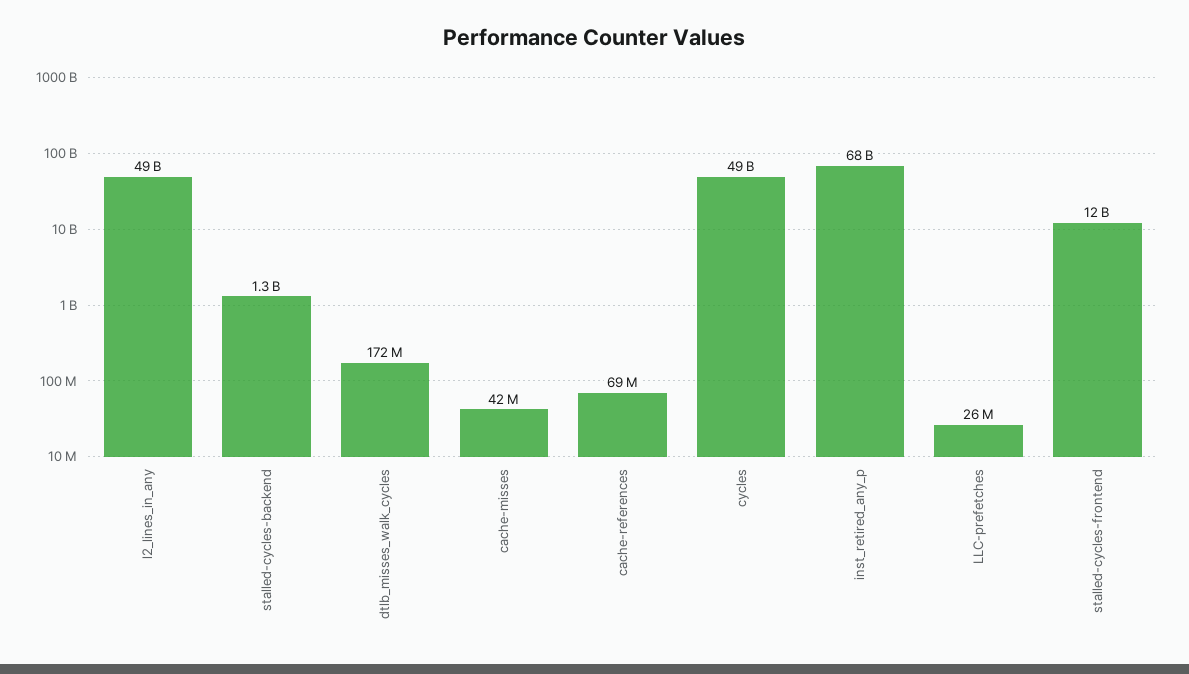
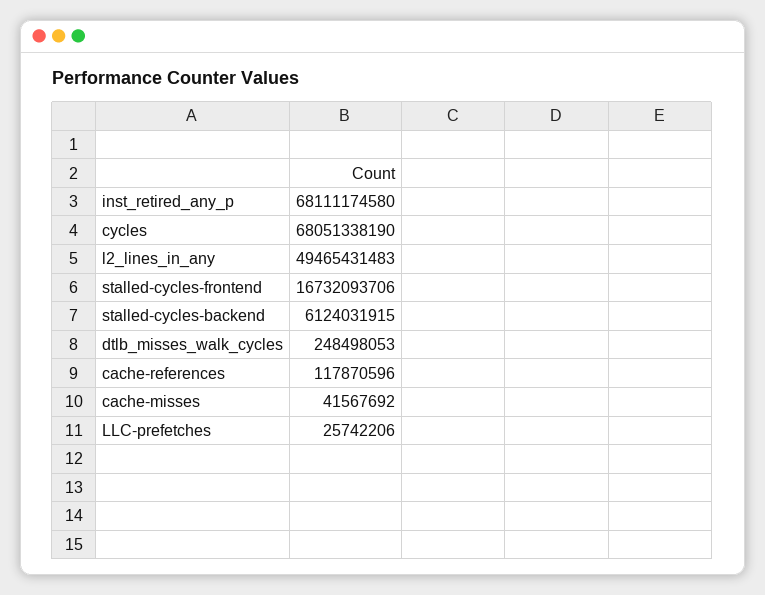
stalled-cycles-backend: 1300000000 -> 6124031915
dtlb_misses_walk_cycles: 172000000 -> 248498053
cache-references: 69000000 -> 117870596
cycles: 49000000000 -> 68051338190
stalled-cycles-frontend: 12000000000 -> 16732093706

